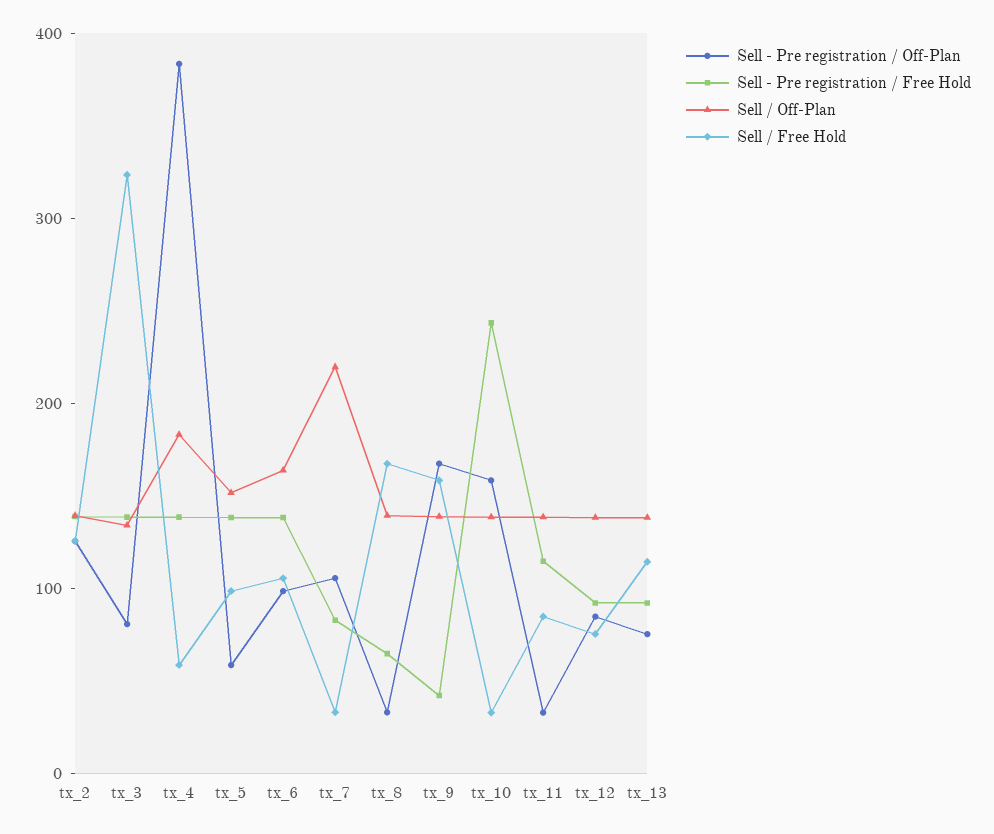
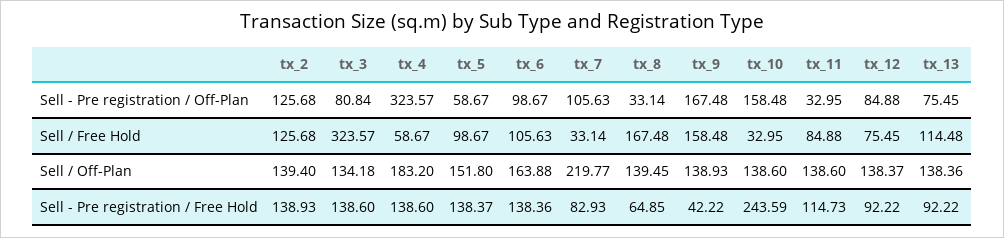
Sell - Pre registration / Off-Plan, tx_4: 380 -> 323.57

